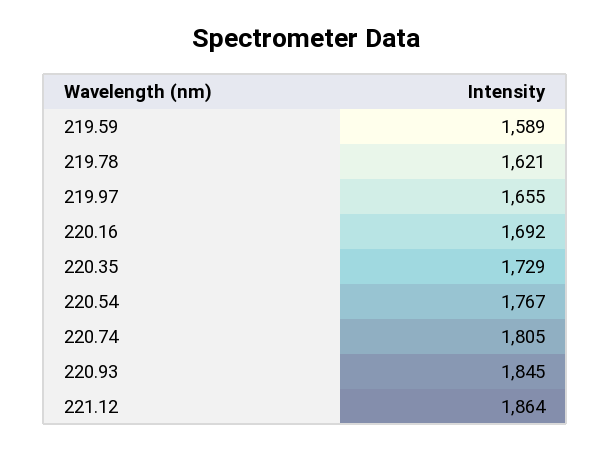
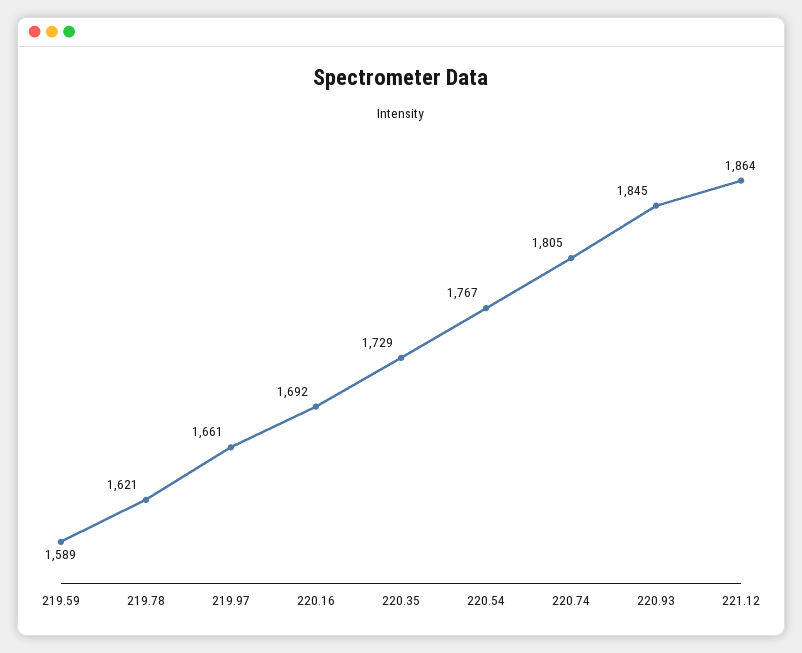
219.97: 1655 -> 1661

